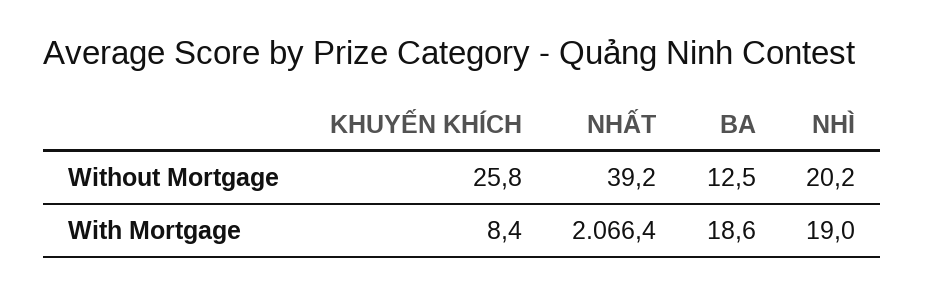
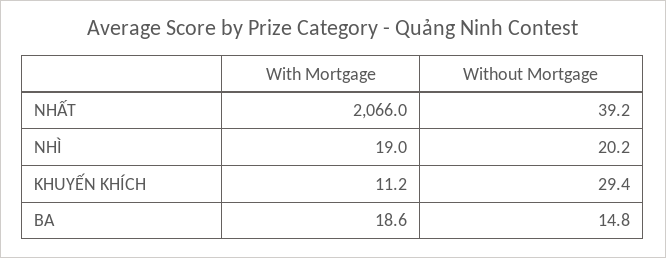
KHUYẾN KHÍCH, Without Mortgage: 25.8 -> 29.4
BA, Without Mortgage: 12.5 -> 14.8
KHUYẾN KHÍCH, With Mortgage: 8.4 -> 11.2
NHẤT, With Mortgage: 2066.4 -> 2066

